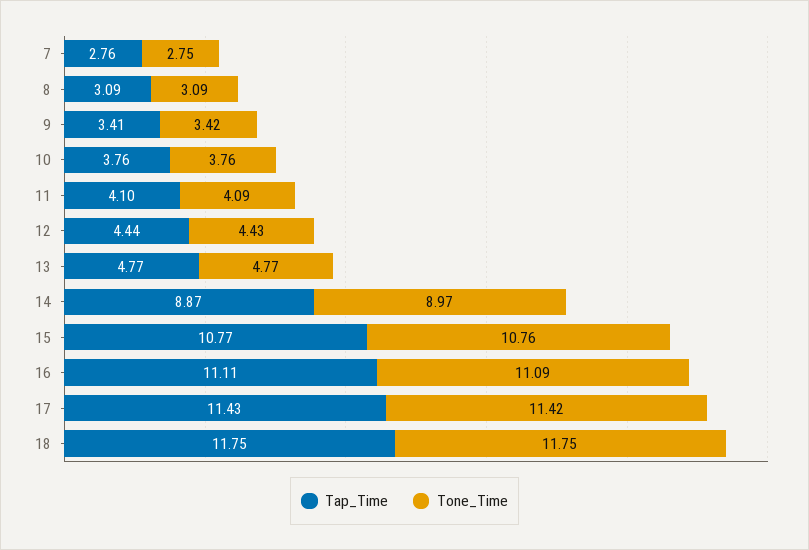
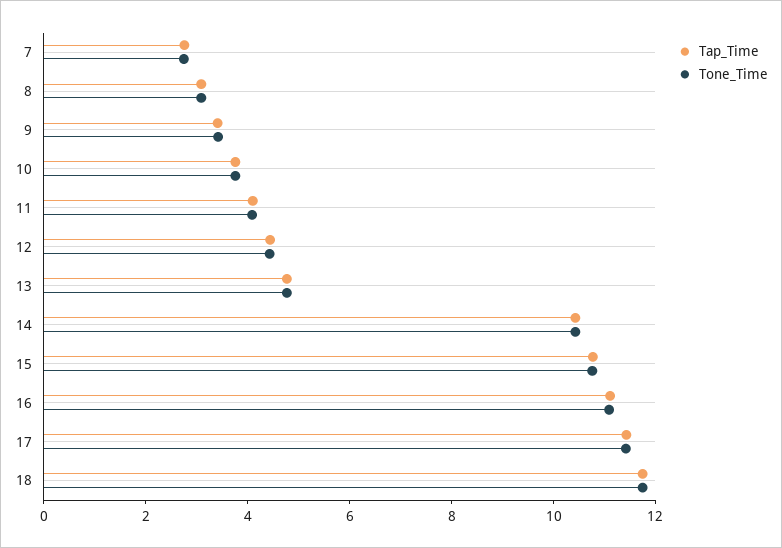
Tap_Time, 14: 8.87 -> 10.5
Tone_Time, 14: 8.97 -> 10.5

